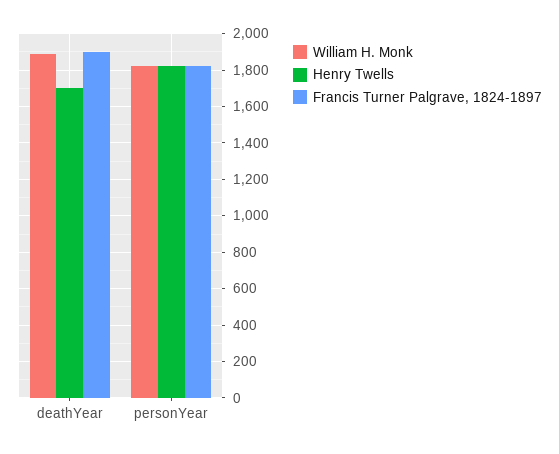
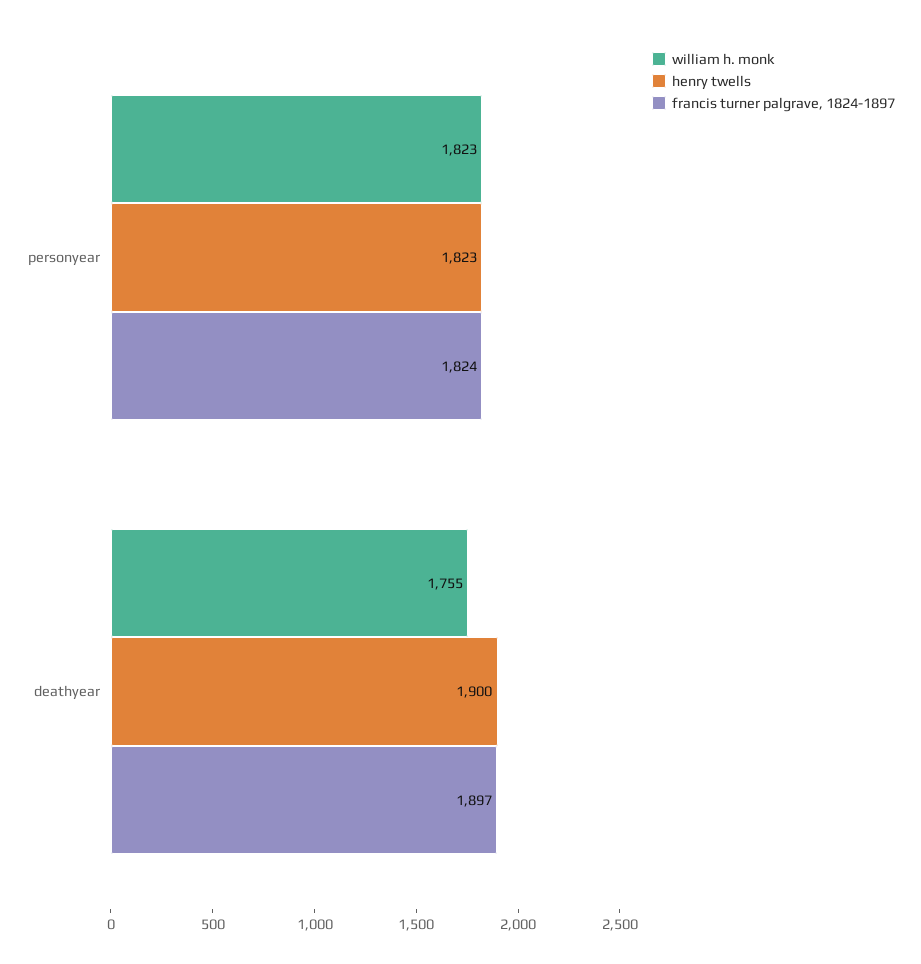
William H. Monk, deathYear: 1900 -> 1755
Henry Twells, deathYear: 1700 -> 1900

